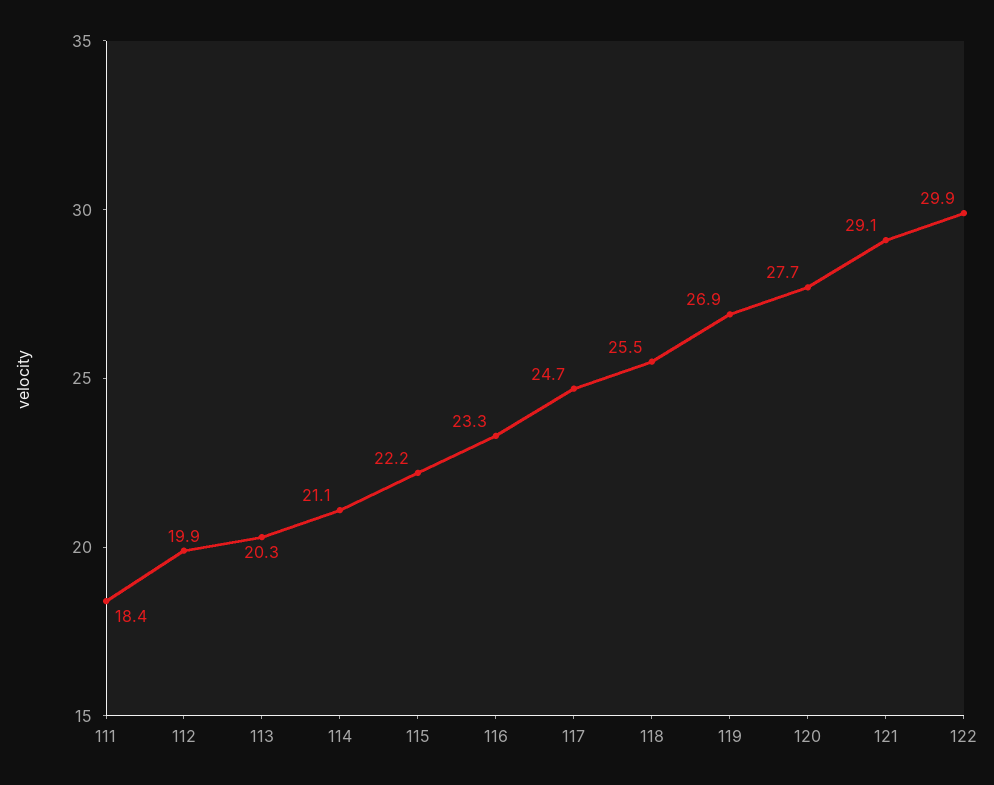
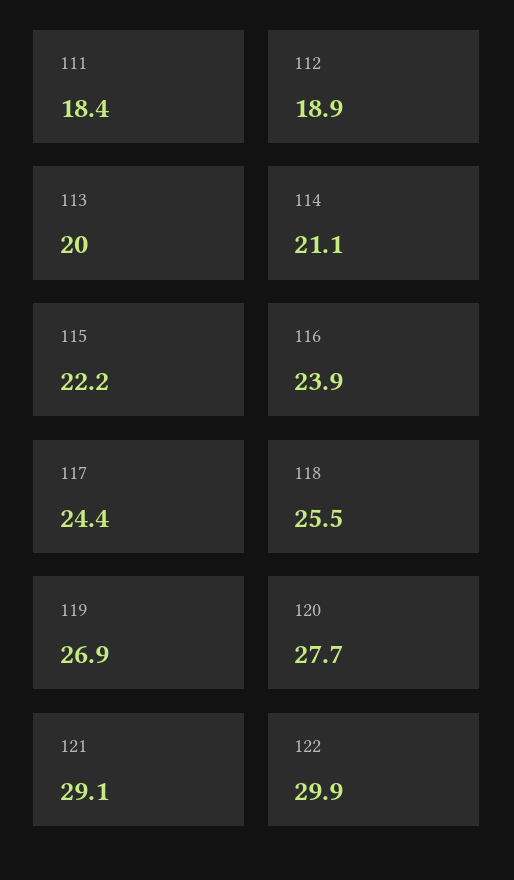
112: 19.9 -> 18.9
113: 20.3 -> 20
116: 23.3 -> 23.9
117: 24.7 -> 24.4

